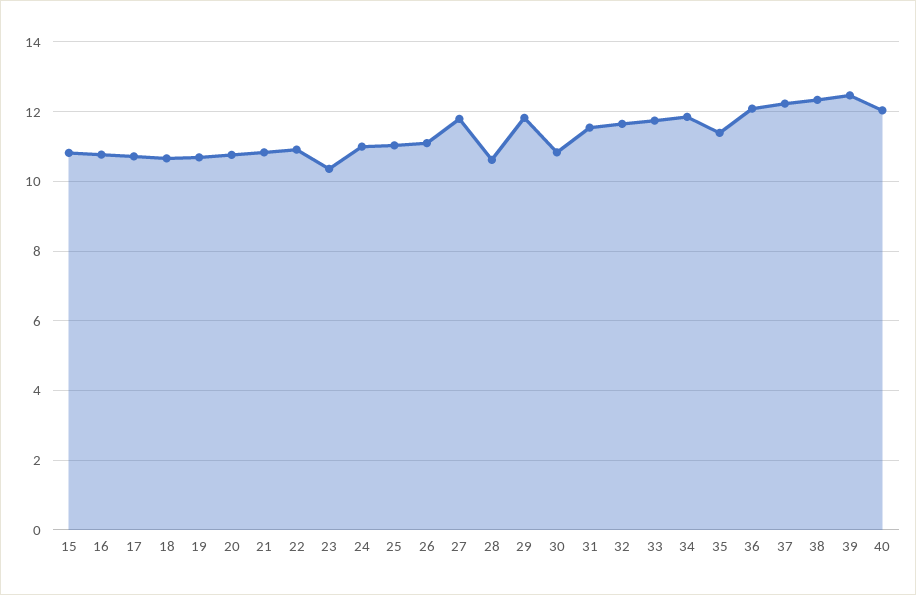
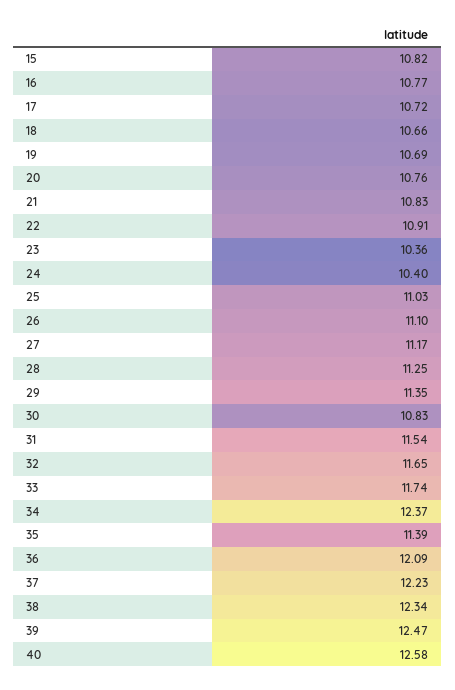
24: 11 -> 10.4
27: 11.8 -> 11.17
28: 10.6 -> 11.25
29: 11.8 -> 11.35
34: 11.8 -> 12.37
40: 12 -> 12.58

